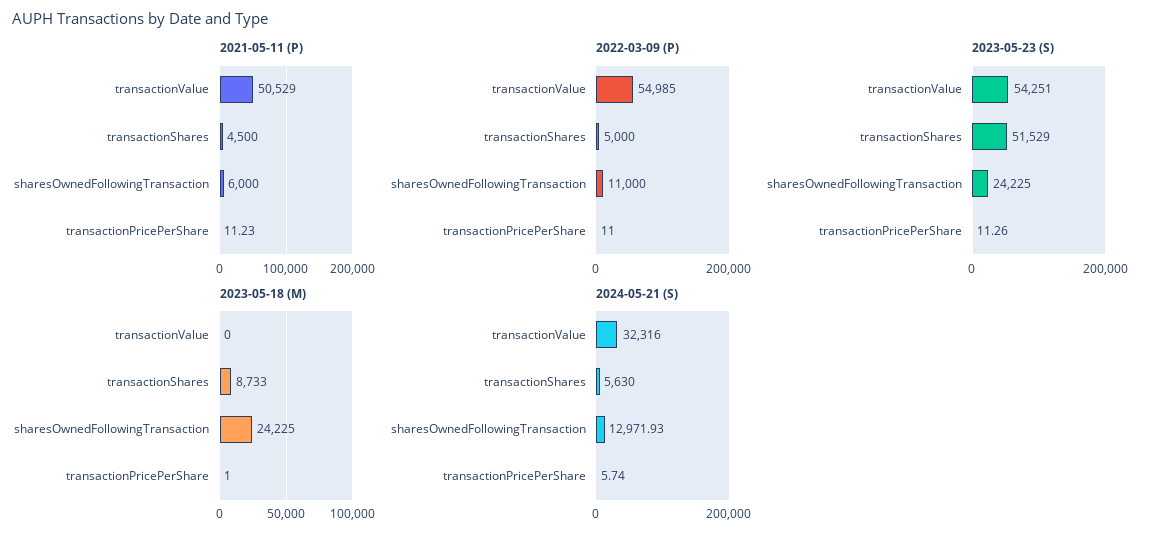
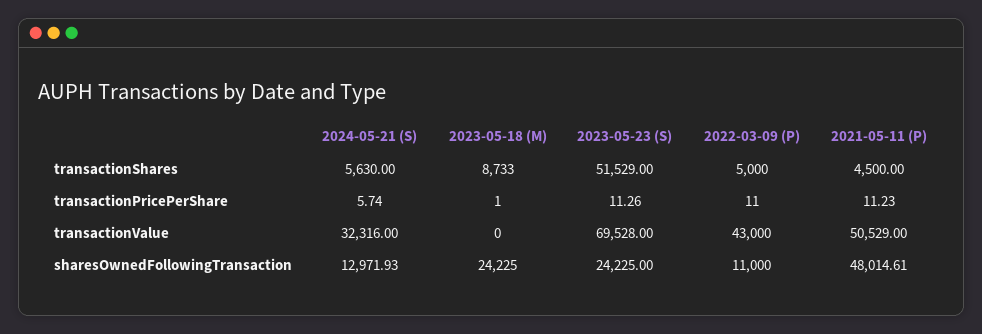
2021-05-11 (P), sharesOwnedFollowingTransaction: 6000 -> 48014.61
2022-03-09 (P), transactionValue: 54985 -> 43000
2023-05-23 (S), transactionValue: 54251 -> 69528

